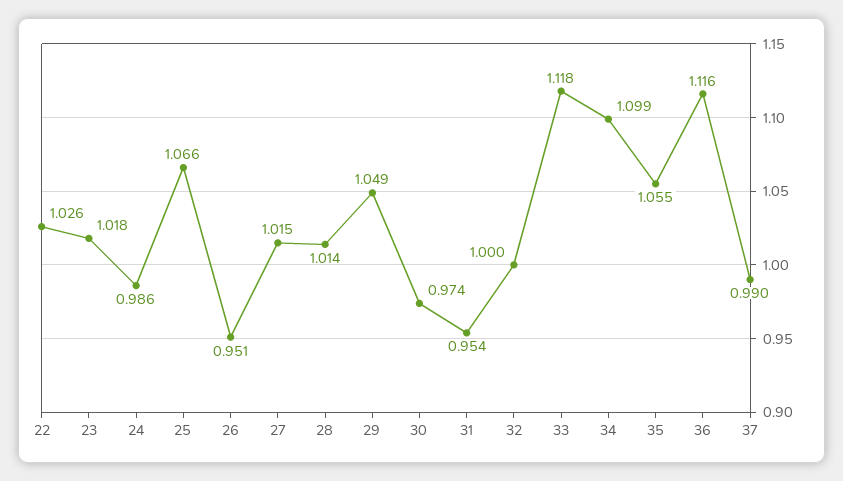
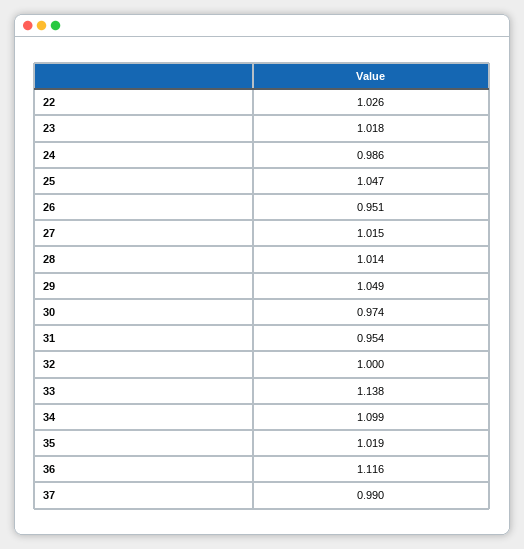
25: 1.066 -> 1.047
33: 1.118 -> 1.138
35: 1.055 -> 1.019

